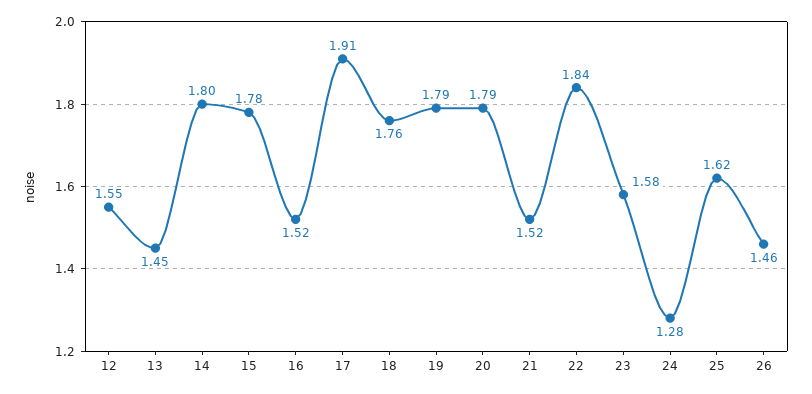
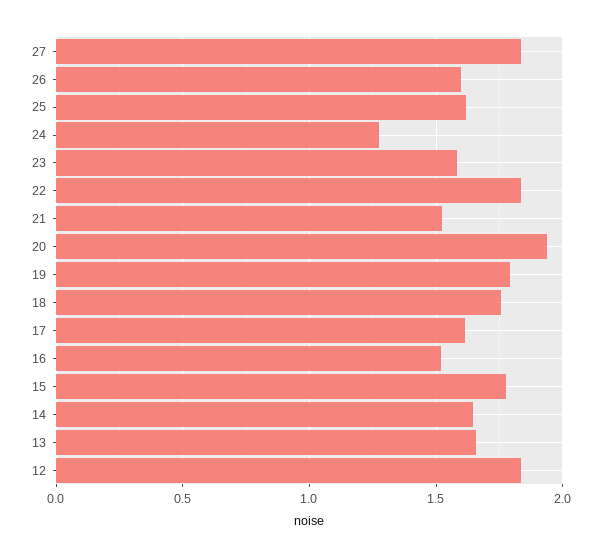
12: 1.55 -> 1.85
13: 1.45 -> 1.65
14: 1.8 -> 1.65
17: 1.91 -> 1.6
20: 1.79 -> 1.95
26: 1.46 -> 1.6
27: none -> 1.85

